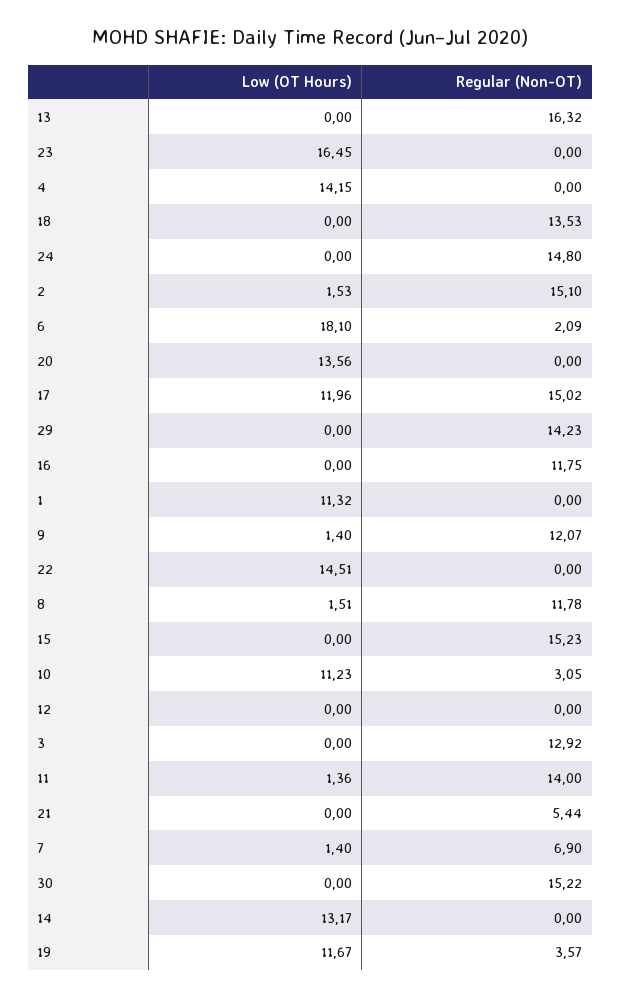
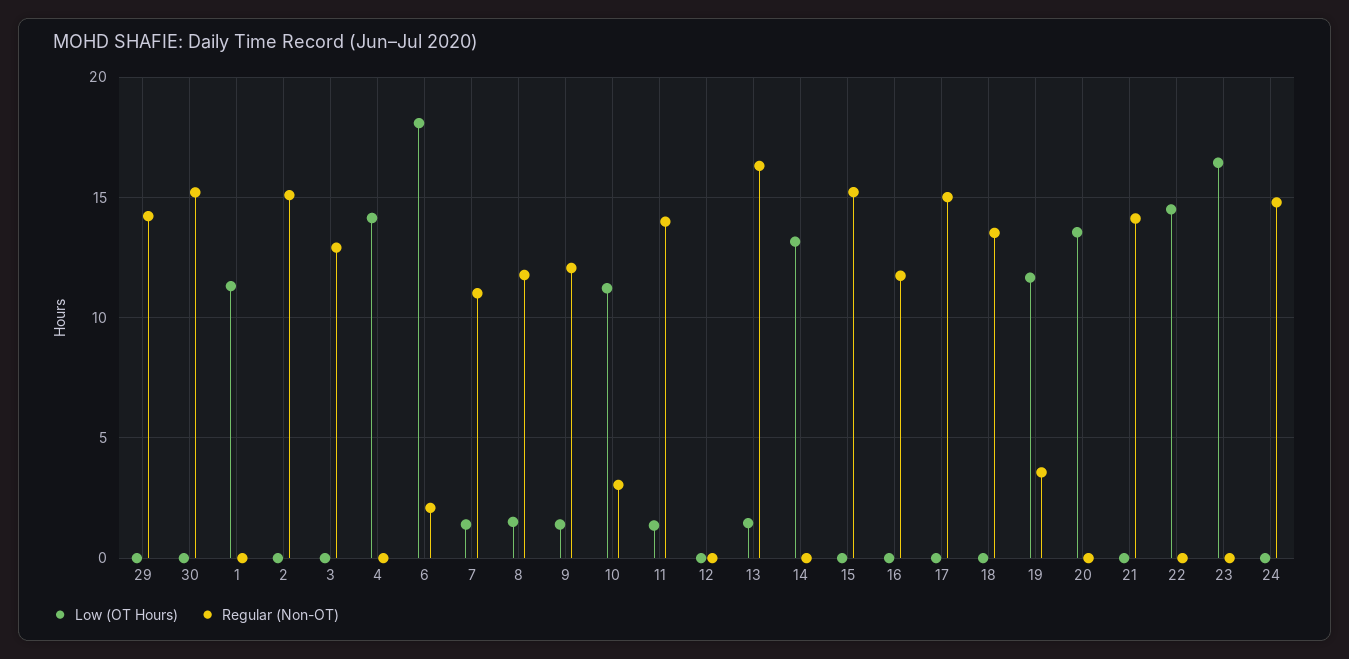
Low (OT Hours), 13: 0 -> 1.5
Low (OT Hours), 2: 1.53 -> 0
Low (OT Hours), 17: 11.96 -> 0
Regular (Non-OT), 21: 5.44 -> 14
Regular (Non-OT), 7: 6.9 -> 11

